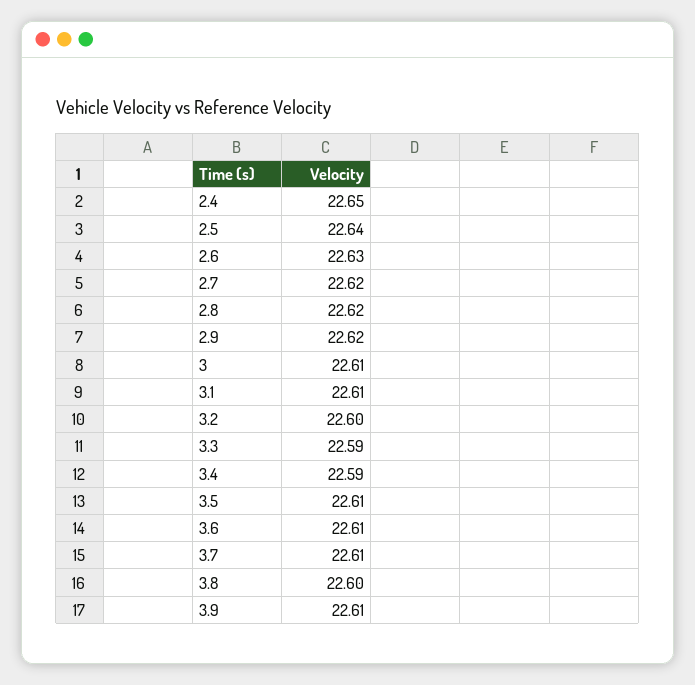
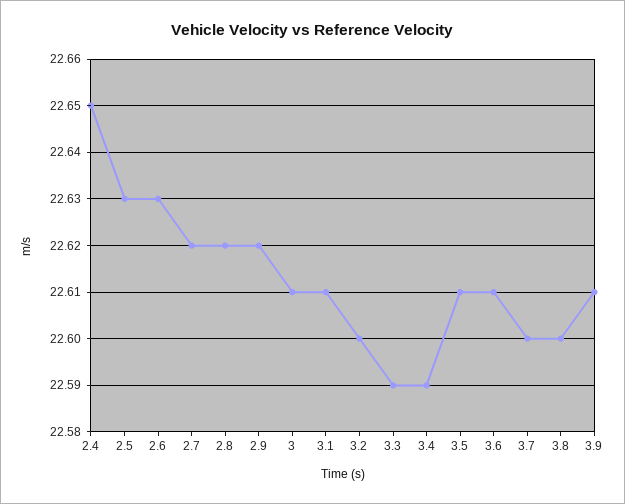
2.5: 22.64 -> 22.63
3.7: 22.61 -> 22.6

